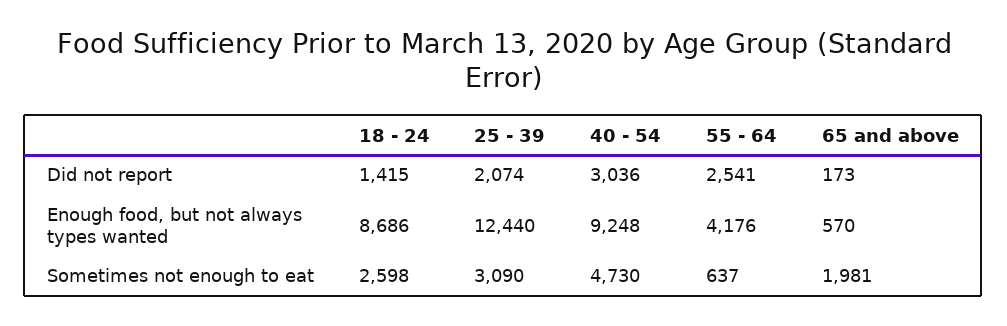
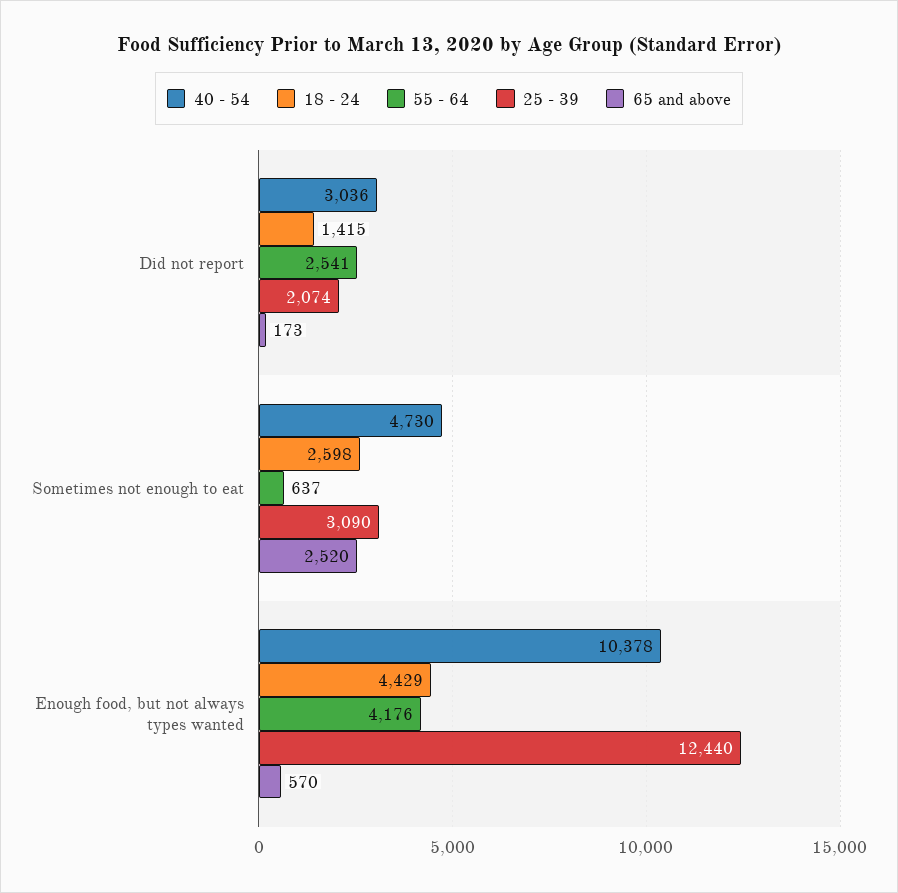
18 - 24, Enough food, but not always types wanted: 8686 -> 4429
40 - 54, Enough food, but not always types wanted: 9248 -> 10378
65 and above, Sometimes not enough to eat: 1981 -> 2520

